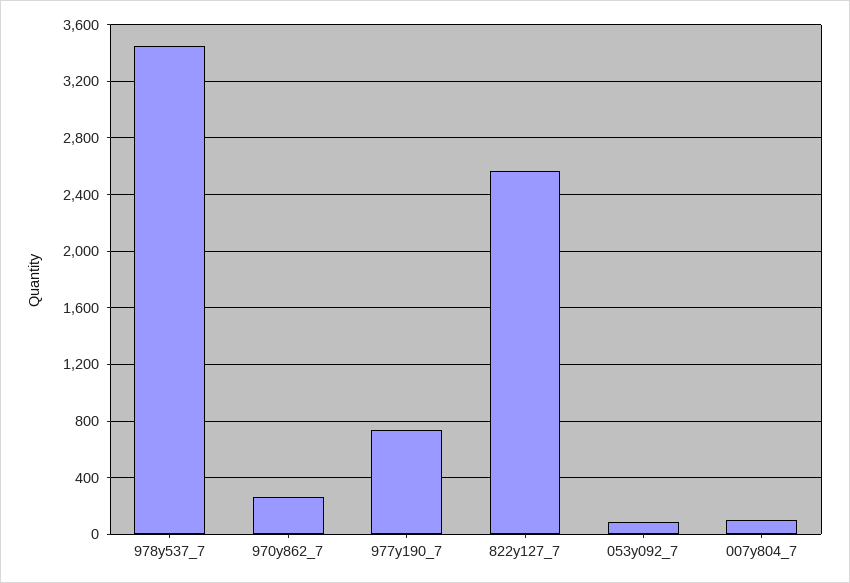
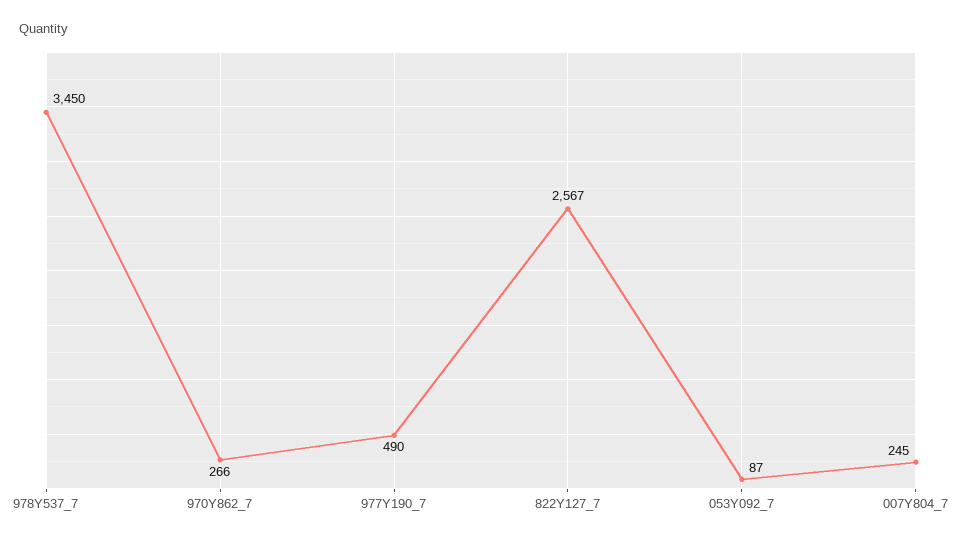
977y190_7: 750 -> 490
007y804_7: 100 -> 245

